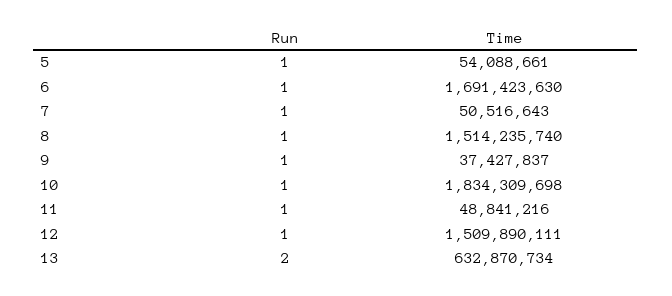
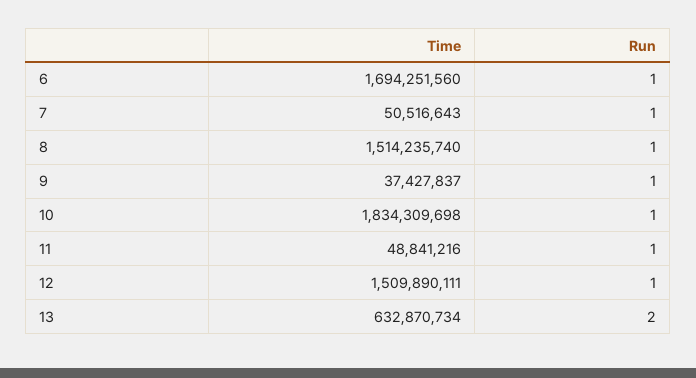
Run, 5: 1 -> none
Time, 5: 54088661 -> none
Time, 6: 1691423630 -> 1694251560

